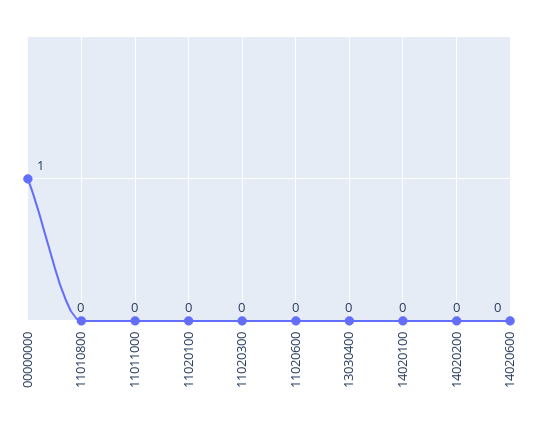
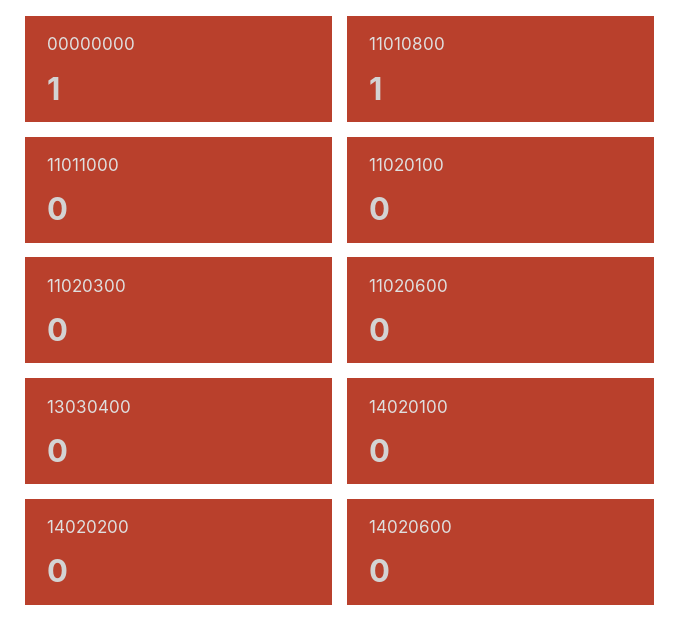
11010800: 0 -> 1

